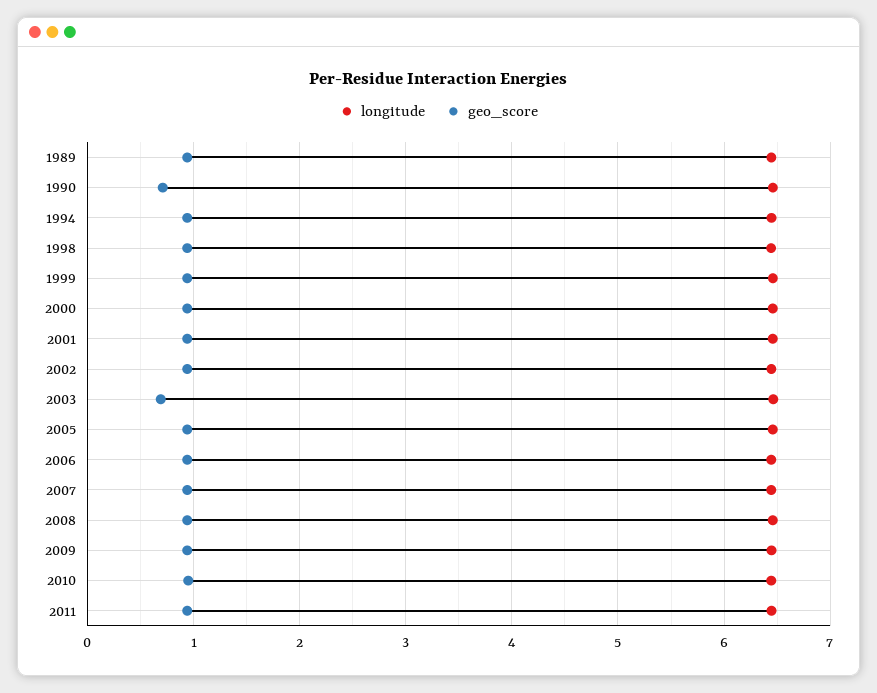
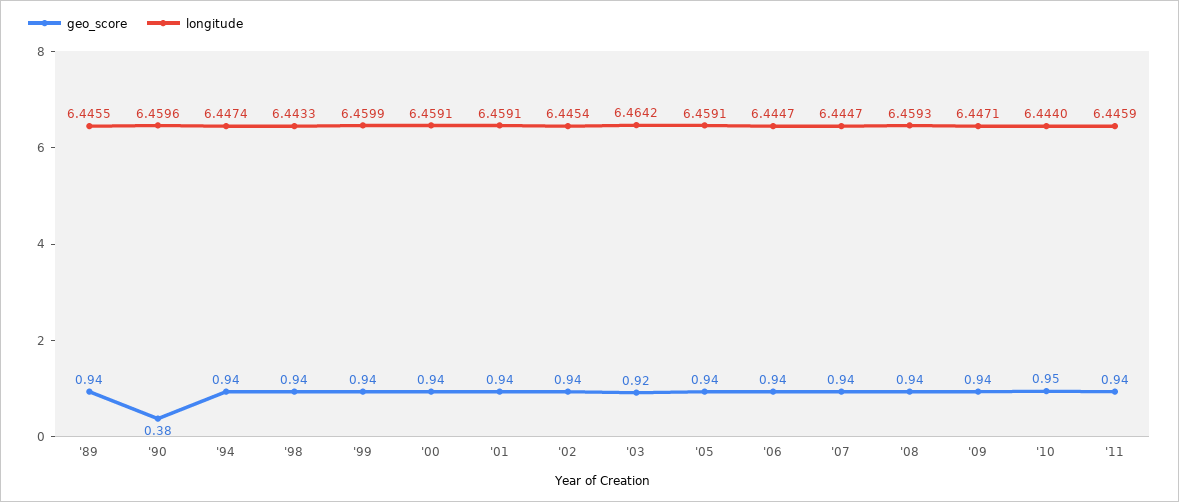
geo_score, 1990: 0.7 -> 0.38
geo_score, 2003: 0.7 -> 0.92

